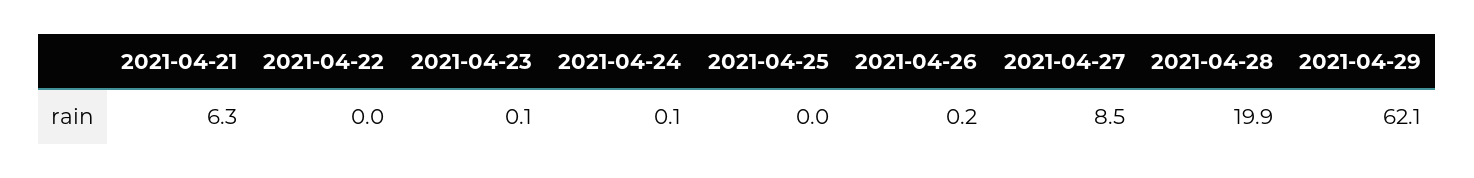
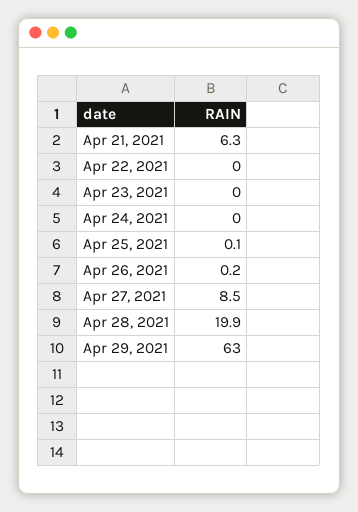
2021-04-23: 0.1 -> 0
2021-04-24: 0.1 -> 0
2021-04-25: 0 -> 0.1
2021-04-29: 62.1 -> 63

